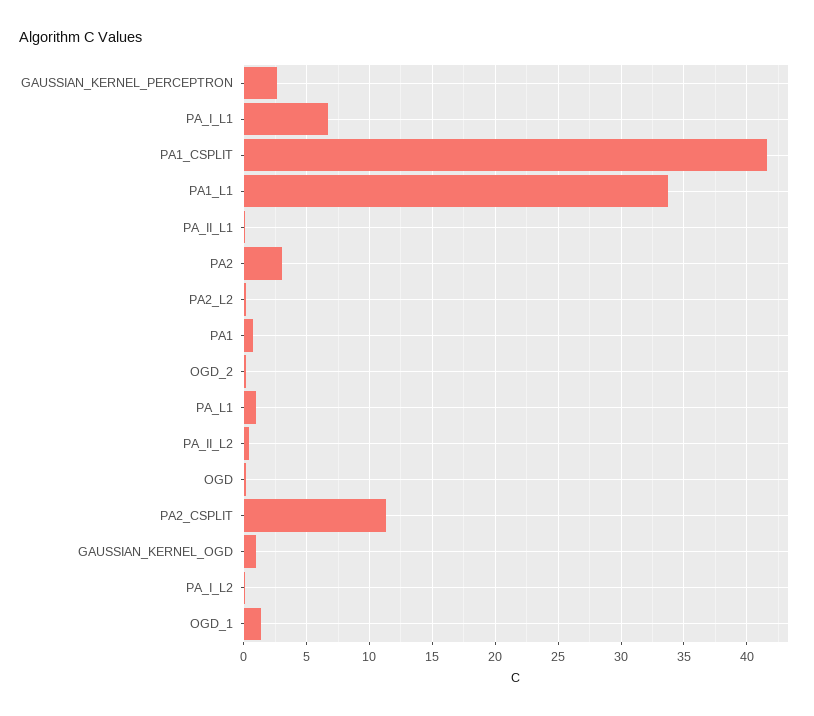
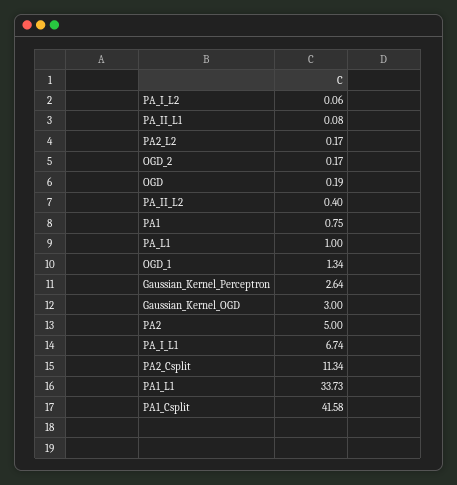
PA2: 3 -> 5
GAUSSIAN_KERNEL_OGD: 1 -> 3

